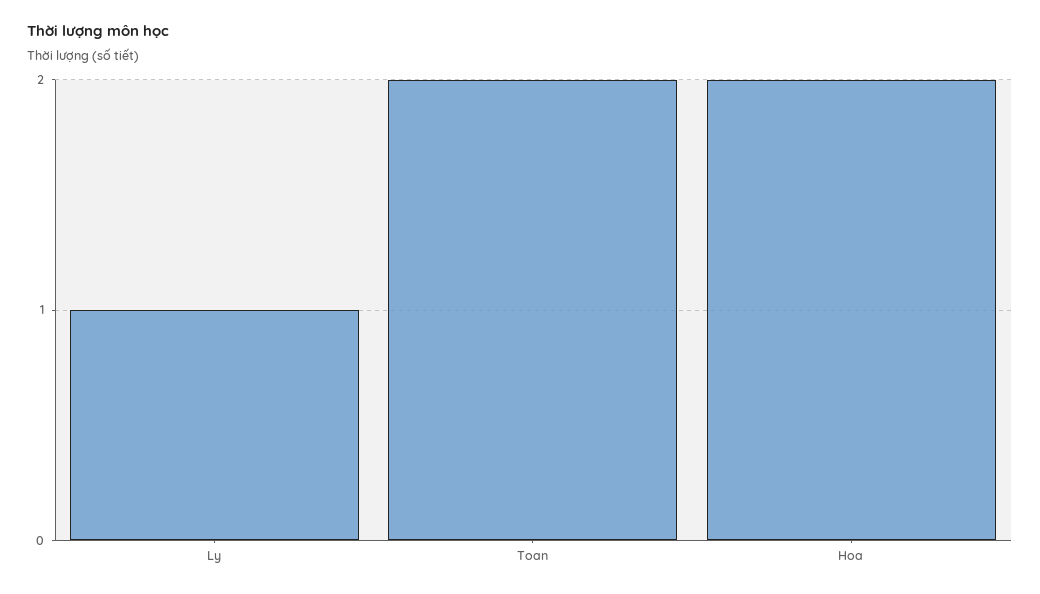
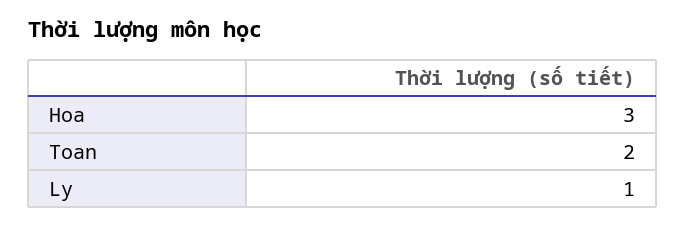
Hoa: 2 -> 3

